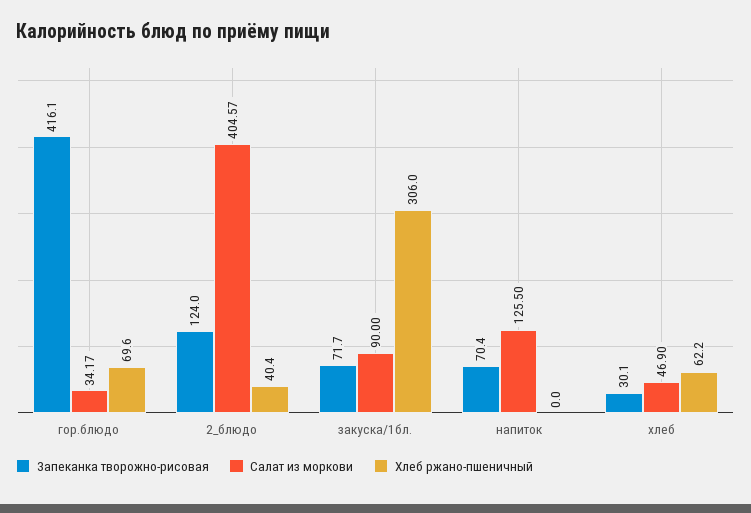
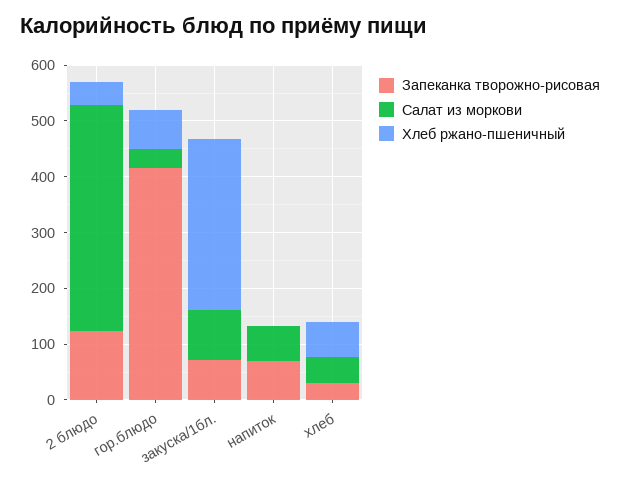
Салат из моркови, напиток: 125.5 -> 60

